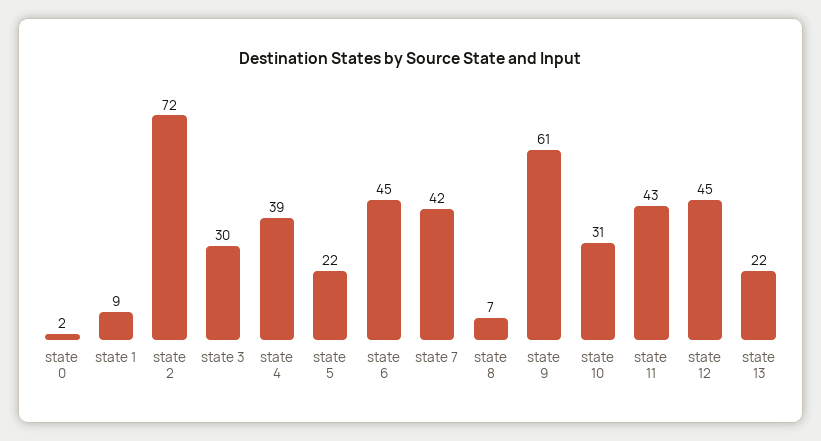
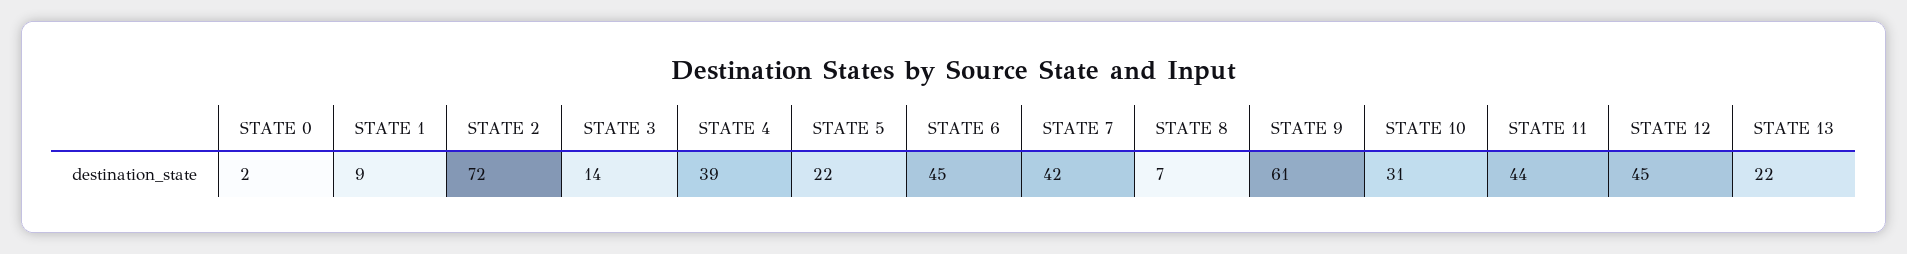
state 3: 30 -> 14
state 11: 43 -> 44

